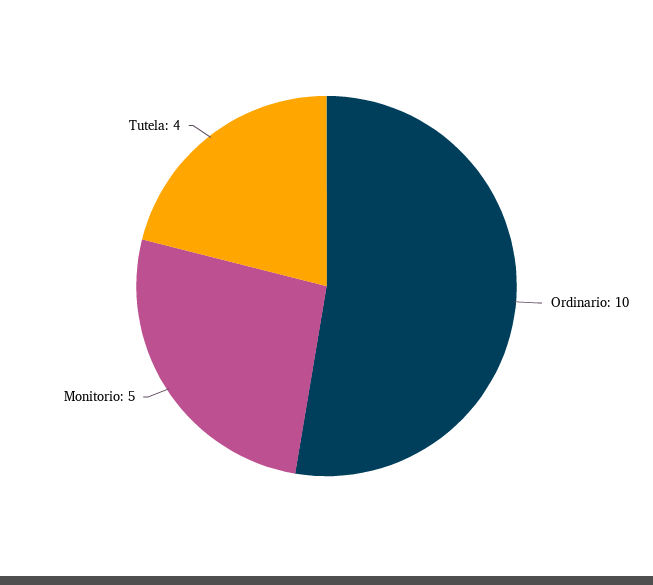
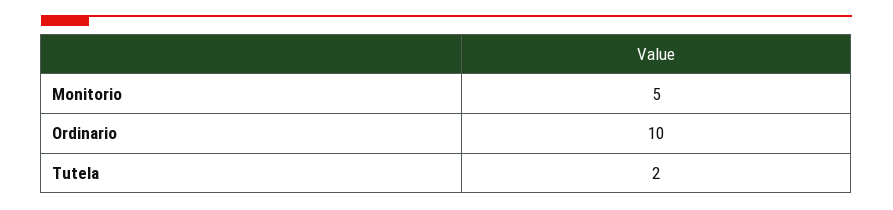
Tutela: 4 -> 2

